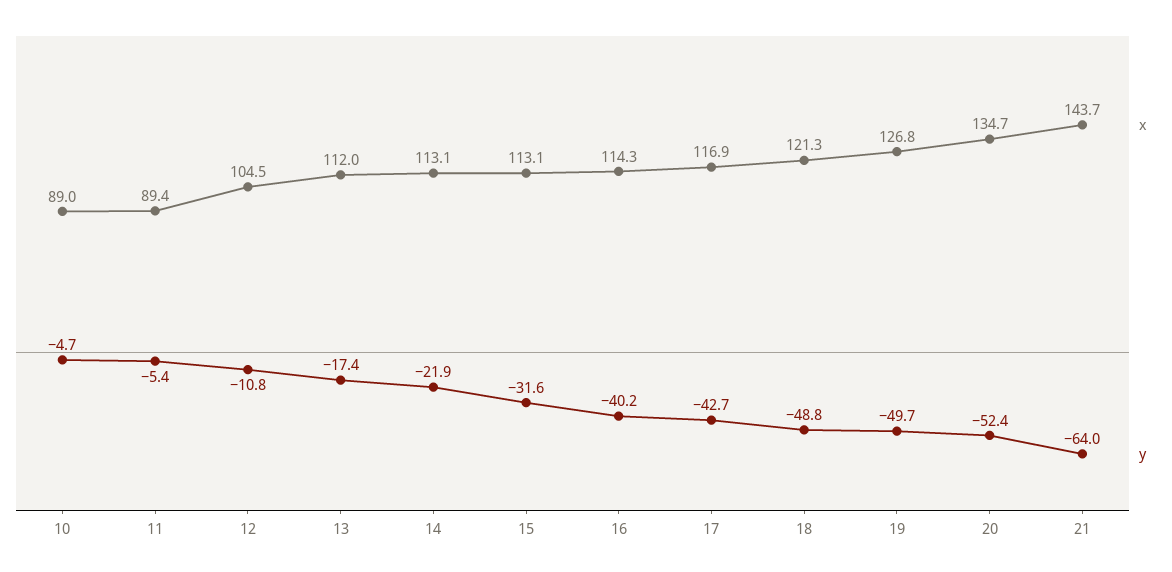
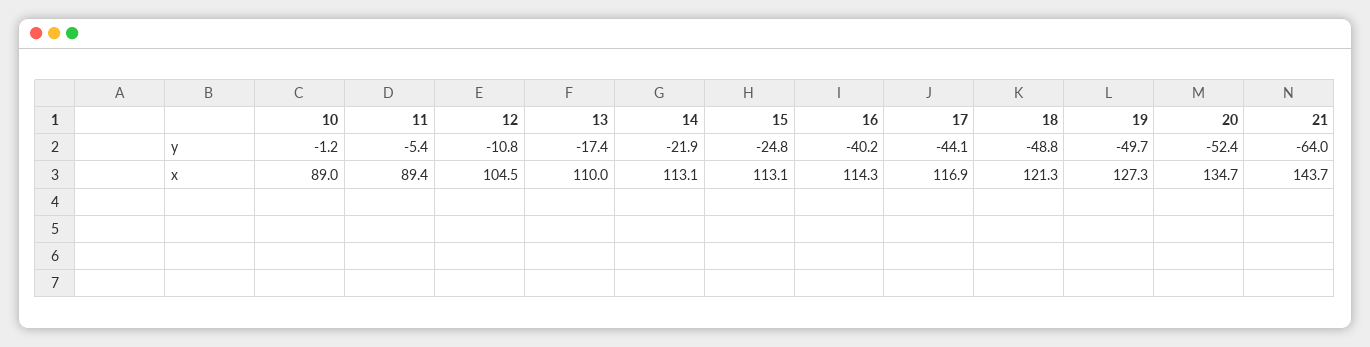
y, 10: -4.7 -> -1.2
x, 13: 112 -> 110
y, 15: -31.6 -> -24.8
y, 17: -42.7 -> -44.1
x, 19: 126.8 -> 127.3

